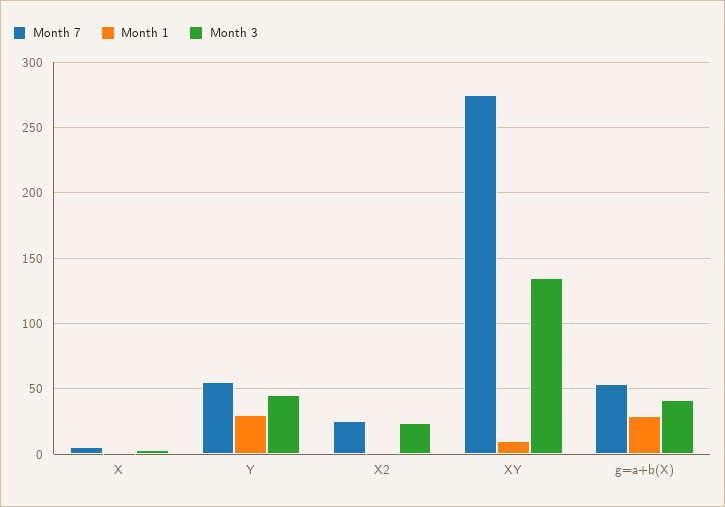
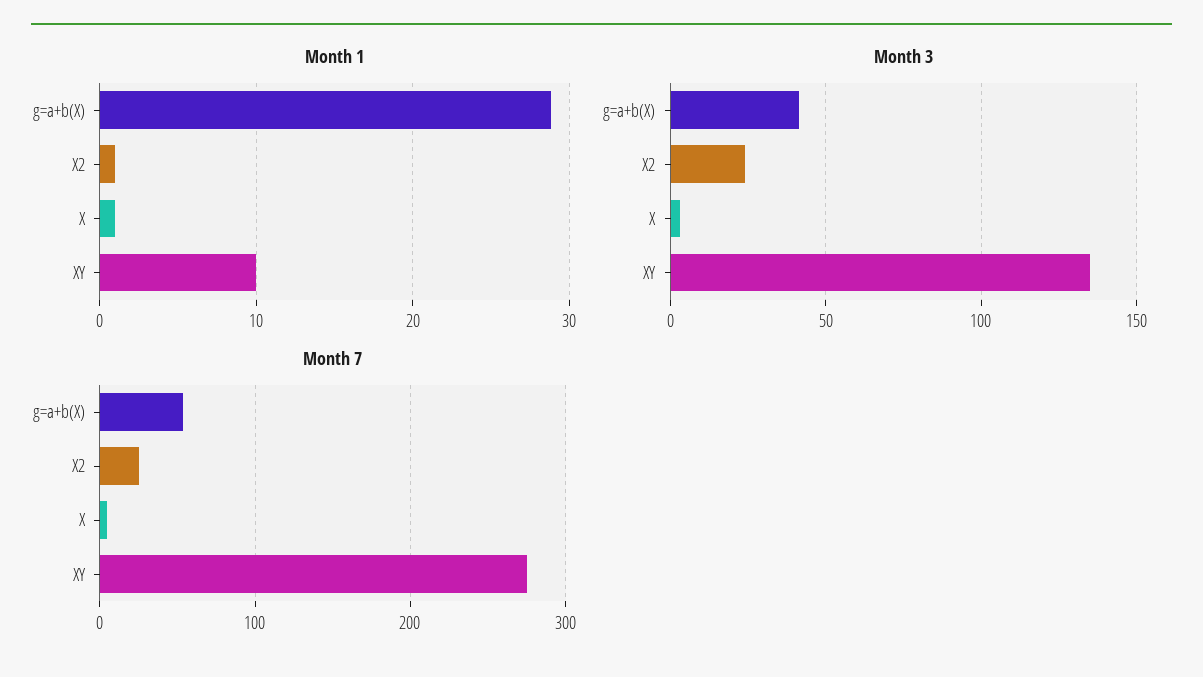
Month 7, Y: 55 -> none
Month 1, Y: 30 -> none
Month 3, Y: 45 -> none

